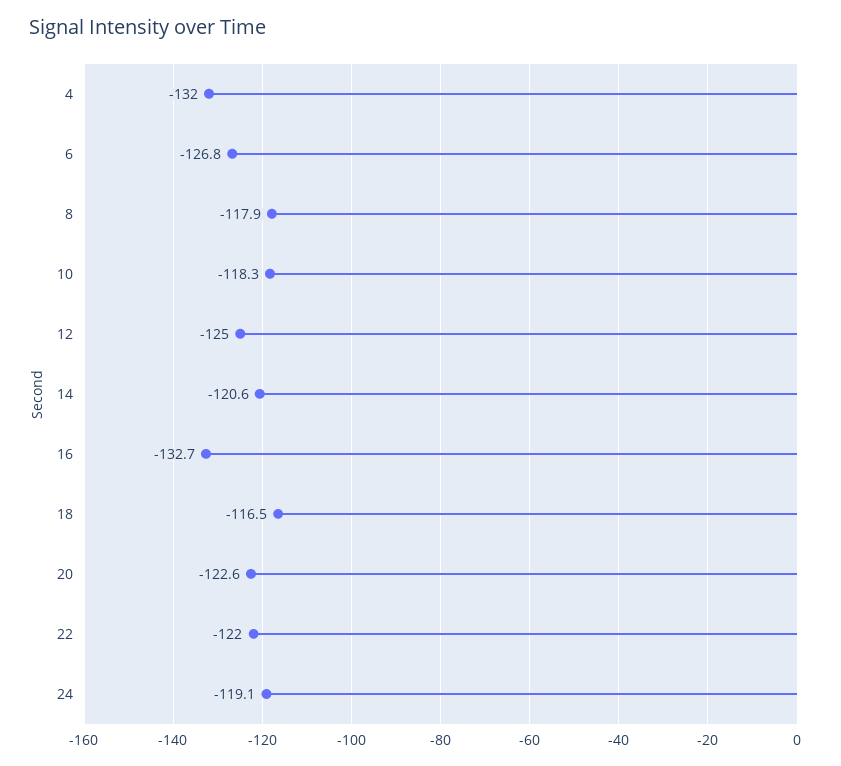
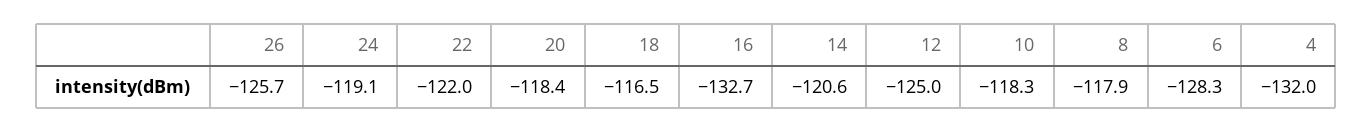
6: -126.8 -> -128.3
20: -122.6 -> -118.4
26: none -> -125.7

